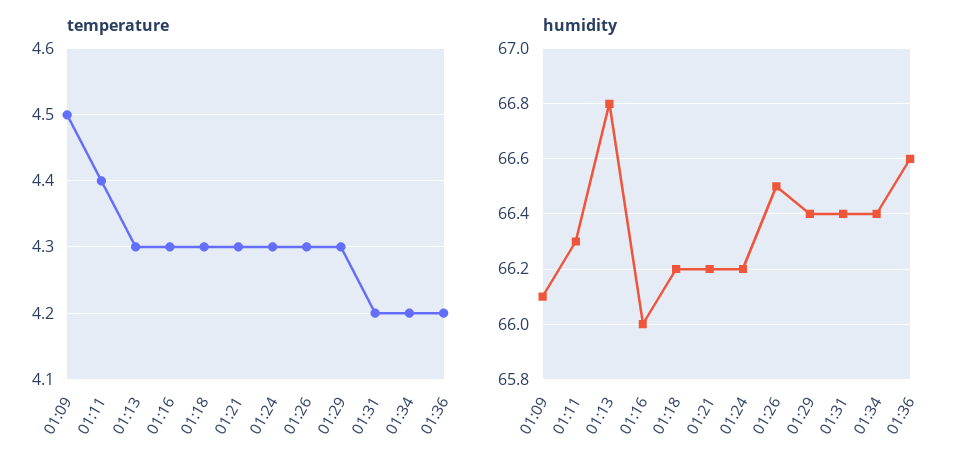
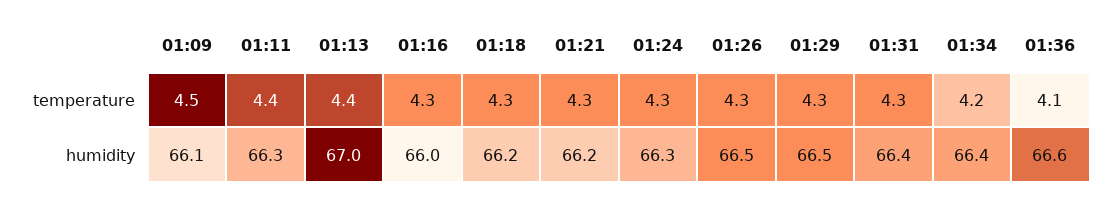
temperature, 01:13: 4.3 -> 4.4
temperature, 01:31: 4.2 -> 4.3
temperature, 01:36: 4.2 -> 4.1
humidity, 01:13: 66.8 -> 67
humidity, 01:24: 66.2 -> 66.3
humidity, 01:29: 66.4 -> 66.5

